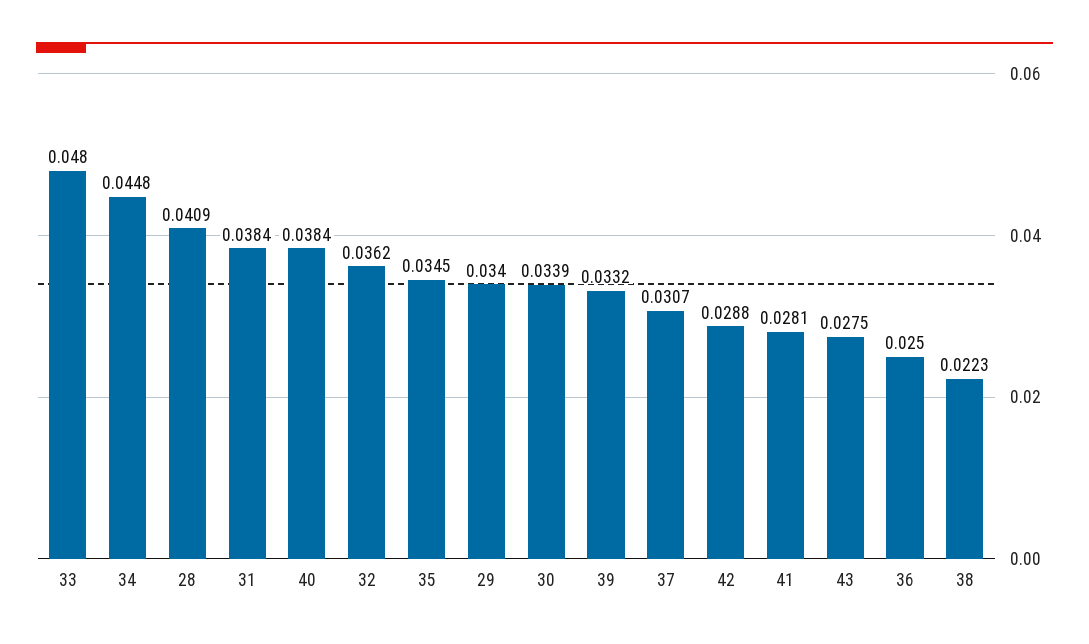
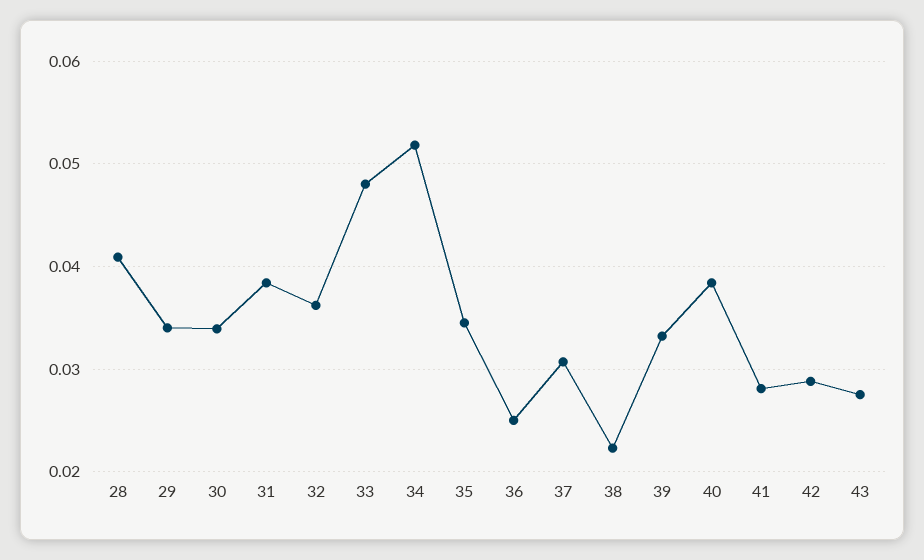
34: 0.0448 -> 0.052

